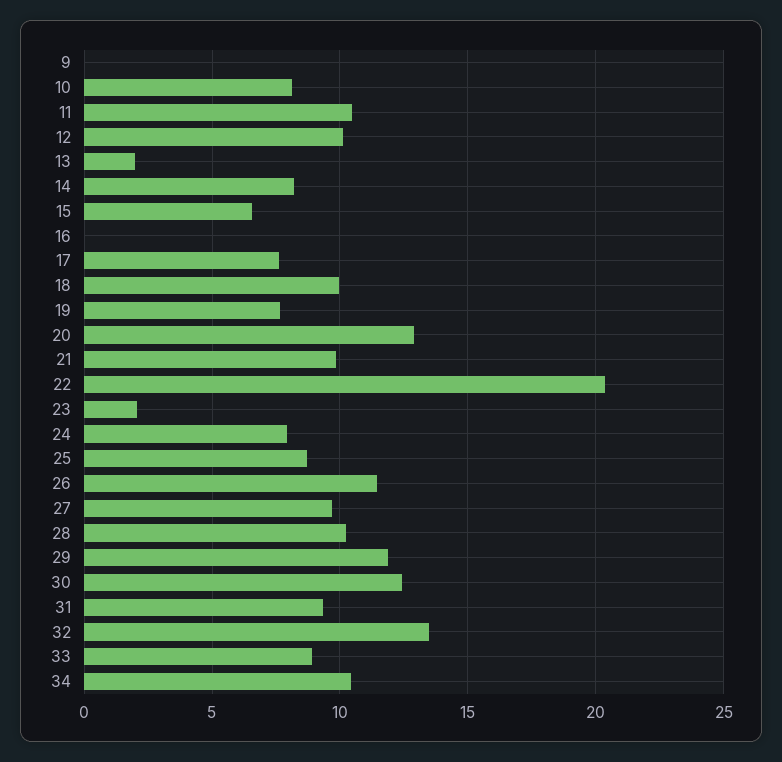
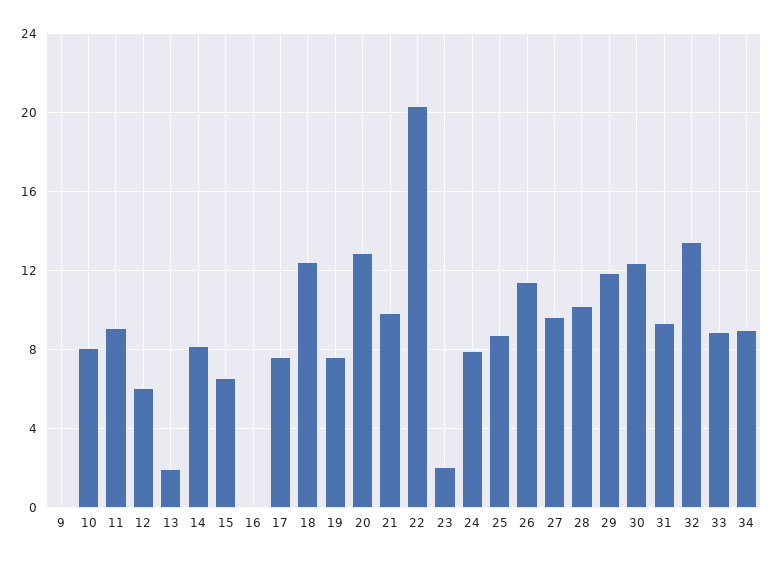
11: 10.5 -> 9
12: 10 -> 6
18: 10 -> 12.5
34: 10.5 -> 9

